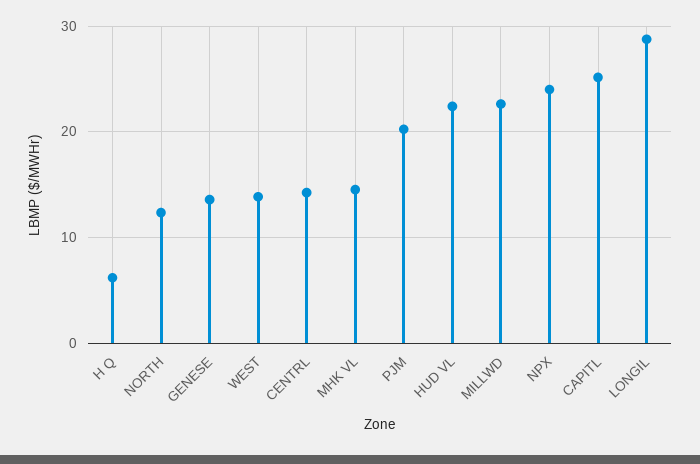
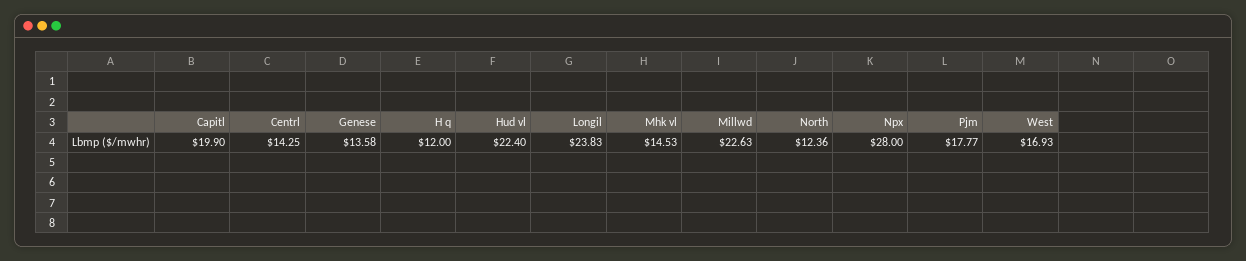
H Q: 6 -> 12
WEST: 14 -> 16.93
PJM: 20 -> 17.77
NPX: 24 -> 28
CAPITL: 25 -> 19.9
LONGIL: 29 -> 23.83

